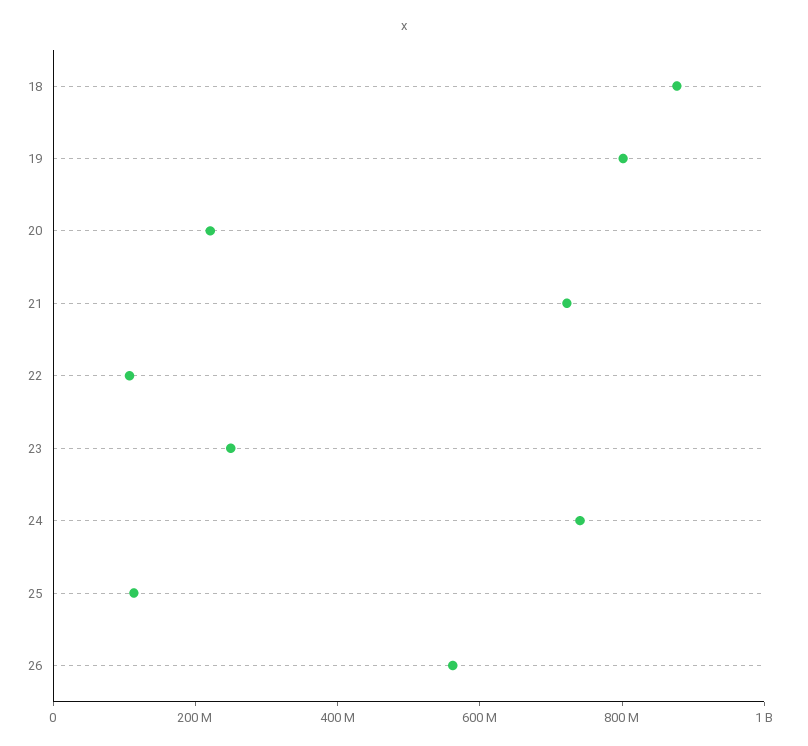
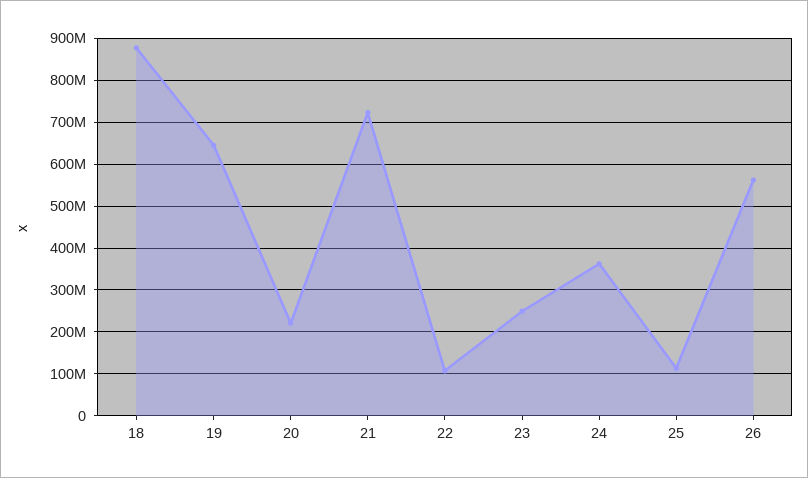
19: 800000000 -> 640000000
24: 750000000 -> 360000000

